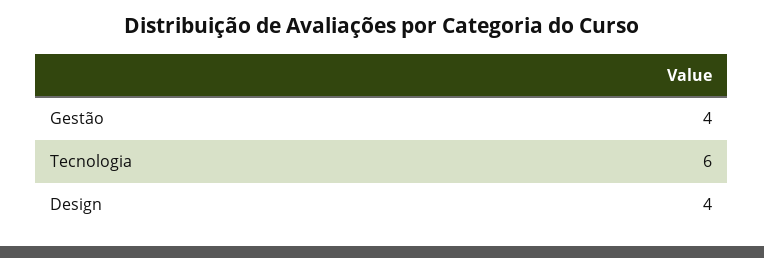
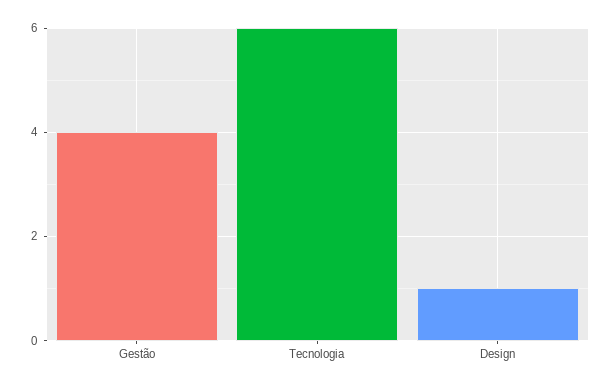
Design: 4 -> 1

